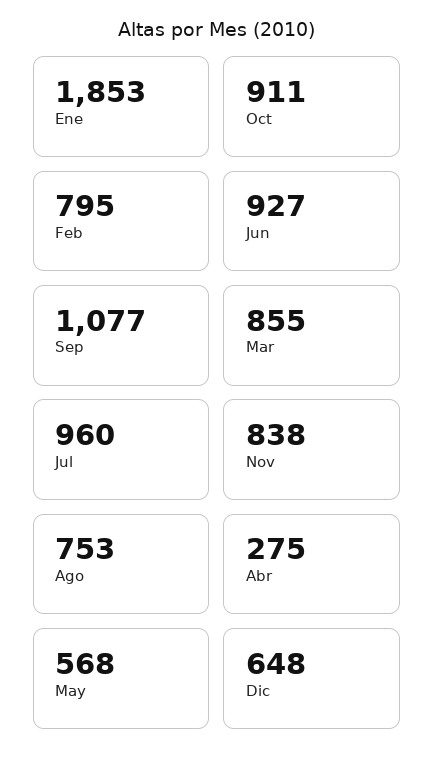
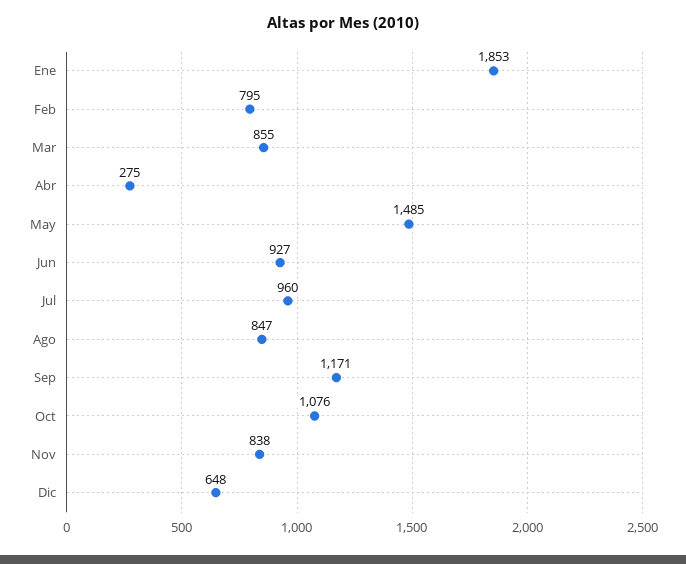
Oct: 911 -> 1076
Sep: 1077 -> 1171
Ago: 753 -> 847
May: 568 -> 1485

